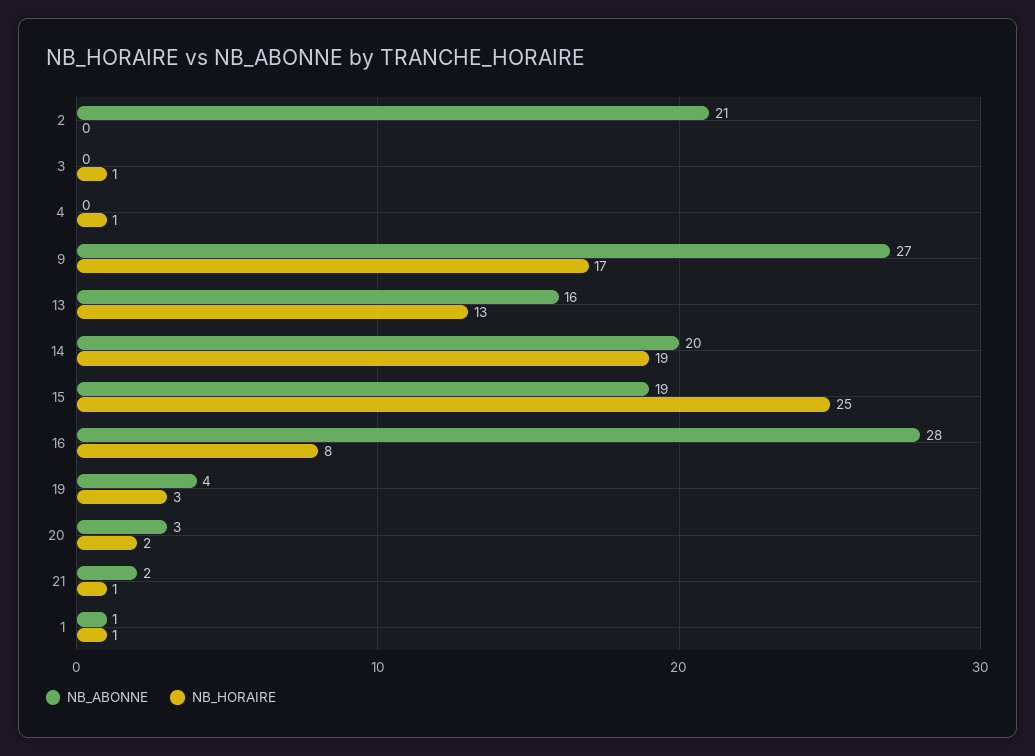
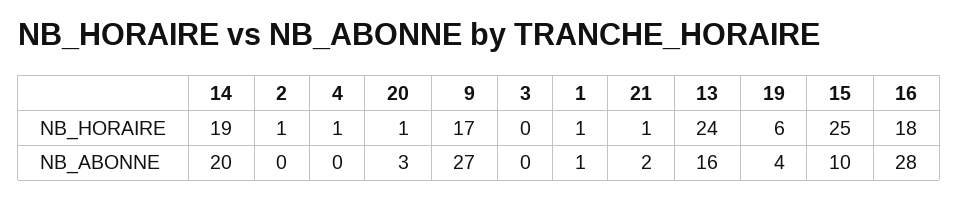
NB_ABONNE, 2: 21 -> 0
NB_HORAIRE, 2: 0 -> 1
NB_HORAIRE, 3: 1 -> 0
NB_HORAIRE, 13: 13 -> 24
NB_ABONNE, 15: 19 -> 10
NB_HORAIRE, 16: 8 -> 18
NB_HORAIRE, 19: 3 -> 6
NB_HORAIRE, 20: 2 -> 1

